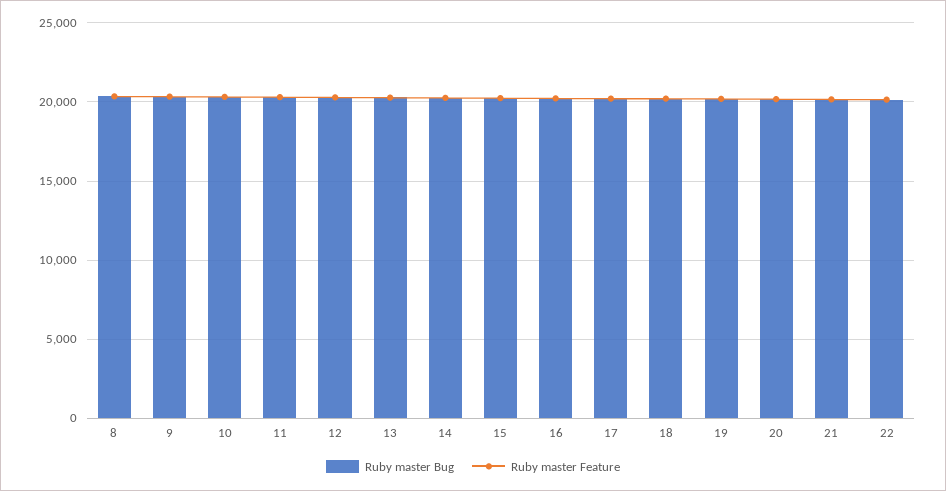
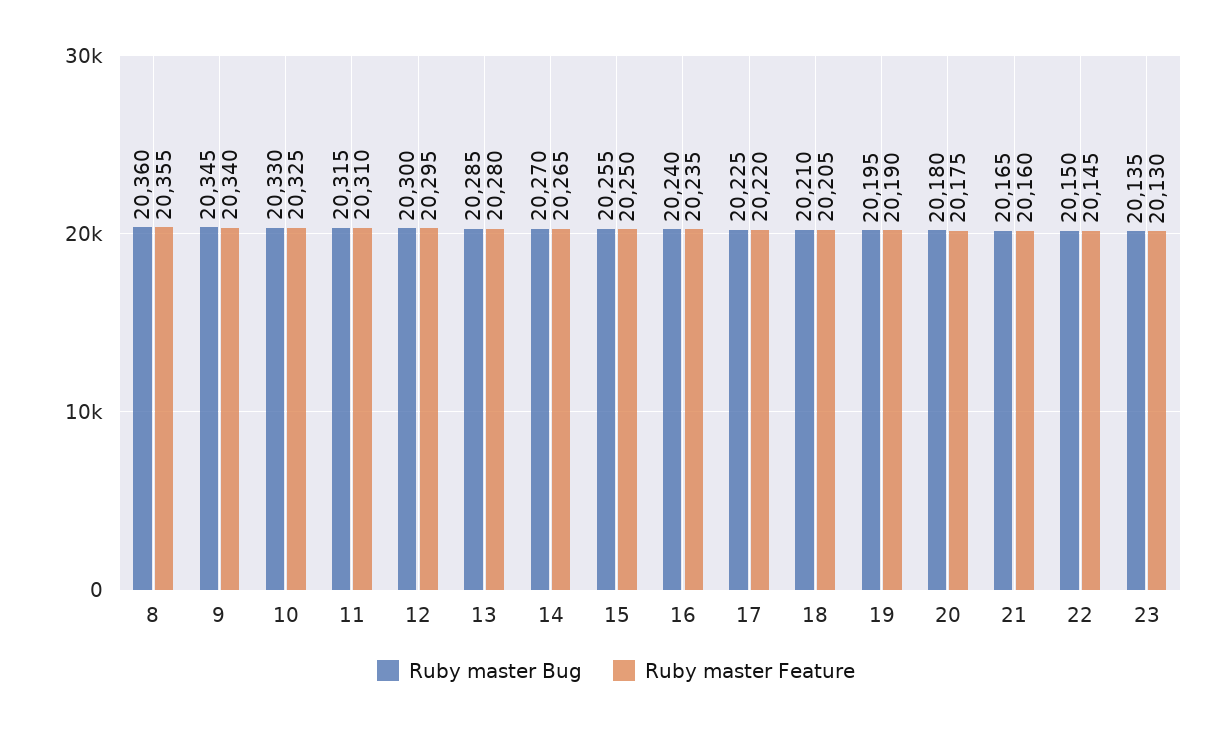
Ruby master Bug, 23: none -> 20135
Ruby master Feature, 23: none -> 20130

